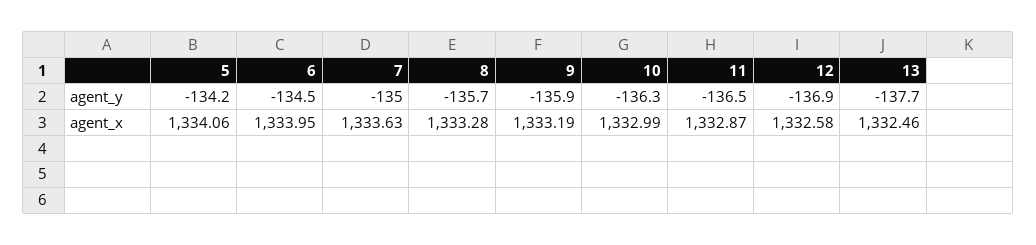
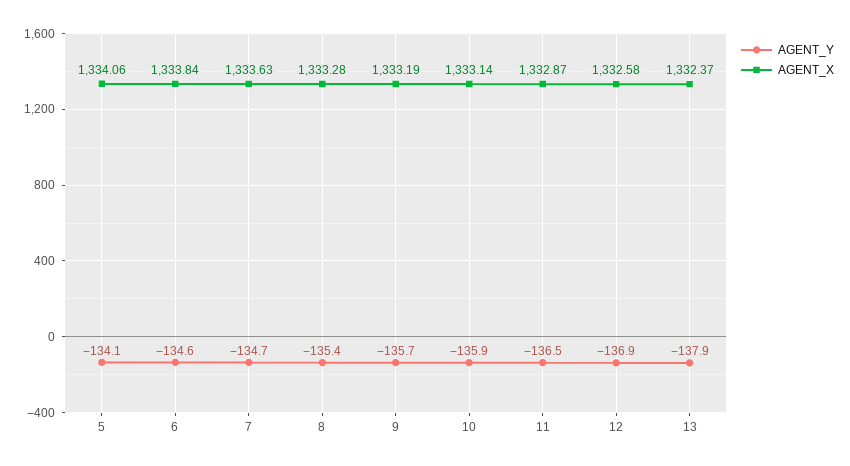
agent_y, 5: -134.2 -> -134.1
agent_y, 6: -134.5 -> -134.6
agent_y, 7: -135 -> -134.7
agent_y, 8: -135.7 -> -135.4
agent_y, 9: -135.9 -> -135.7
agent_y, 10: -136.3 -> -135.9
agent_y, 13: -137.7 -> -137.9
agent_x, 6: 1333.95 -> 1333.84
agent_x, 10: 1332.99 -> 1333.14
agent_x, 13: 1332.46 -> 1332.37

